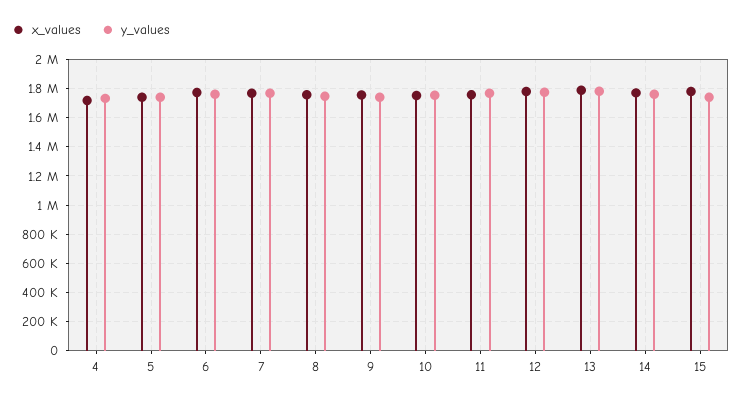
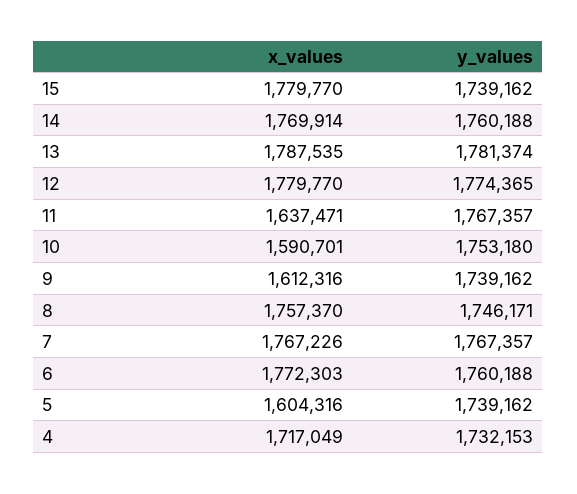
x_values, 5: 1750000 -> 1604316
x_values, 9: 1750000 -> 1612316
x_values, 10: 1750000 -> 1590701
x_values, 11: 1750000 -> 1637471

